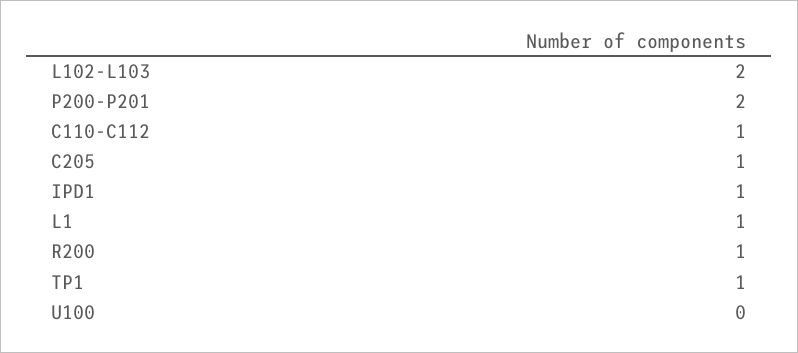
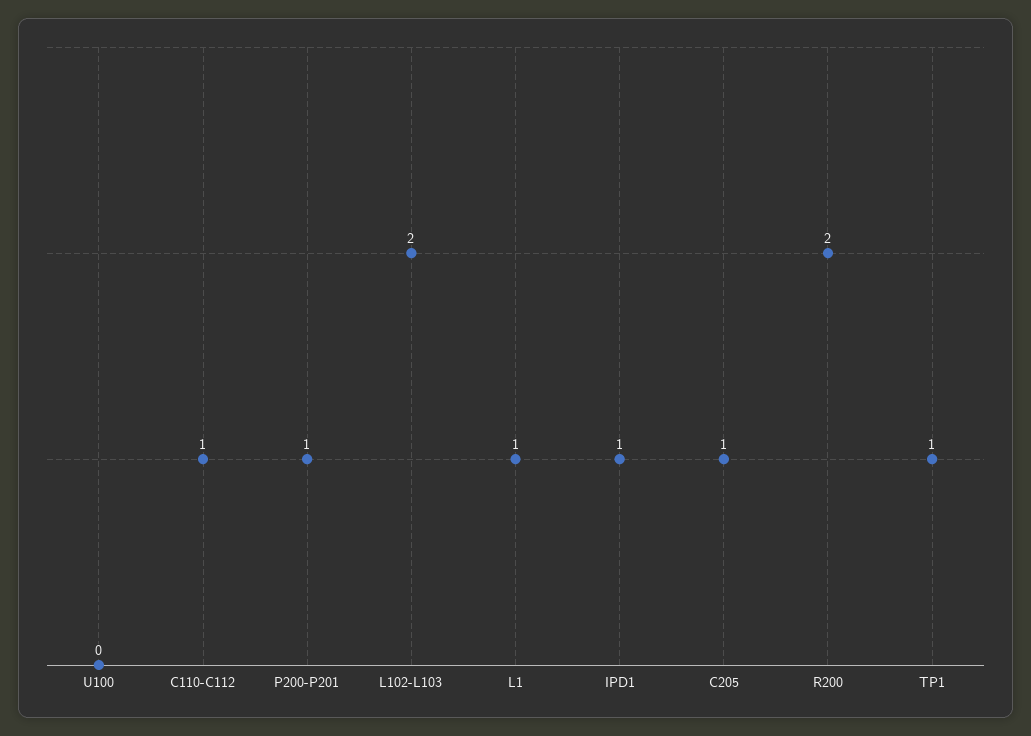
P200-P201: 2 -> 1
R200: 1 -> 2

